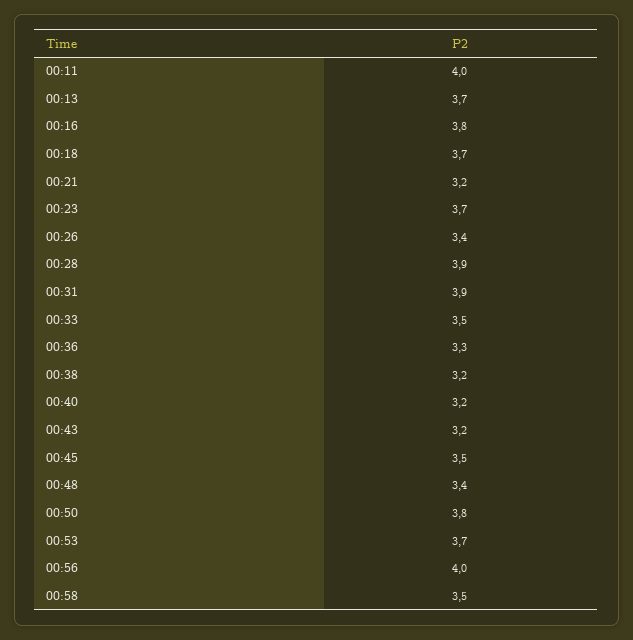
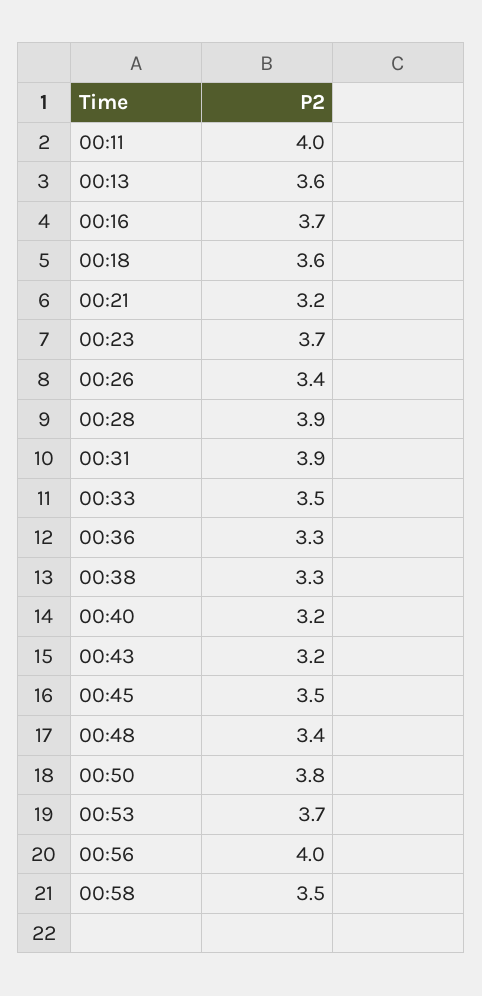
00:13: 3.7 -> 3.6
00:16: 3.8 -> 3.7
00:18: 3.7 -> 3.6
00:38: 3.2 -> 3.3

